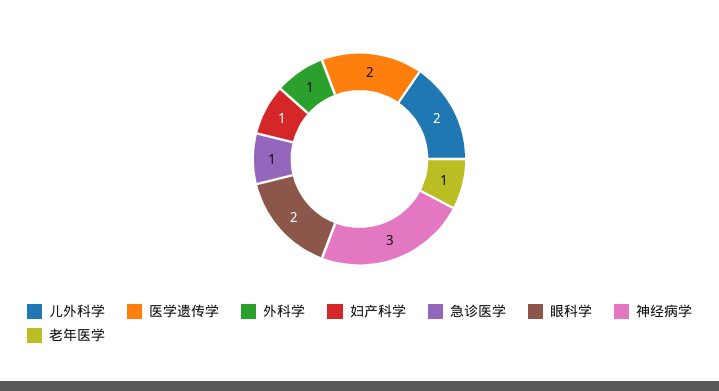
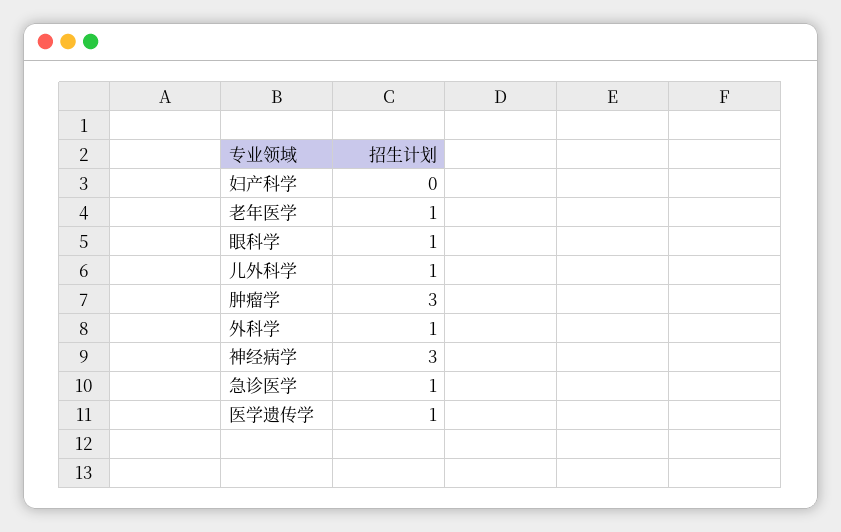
儿外科学: 2 -> 1
医学遗传学: 2 -> 1
妇产科学: 1 -> 0
眼科学: 2 -> 1
肿瘤学: none -> 3

